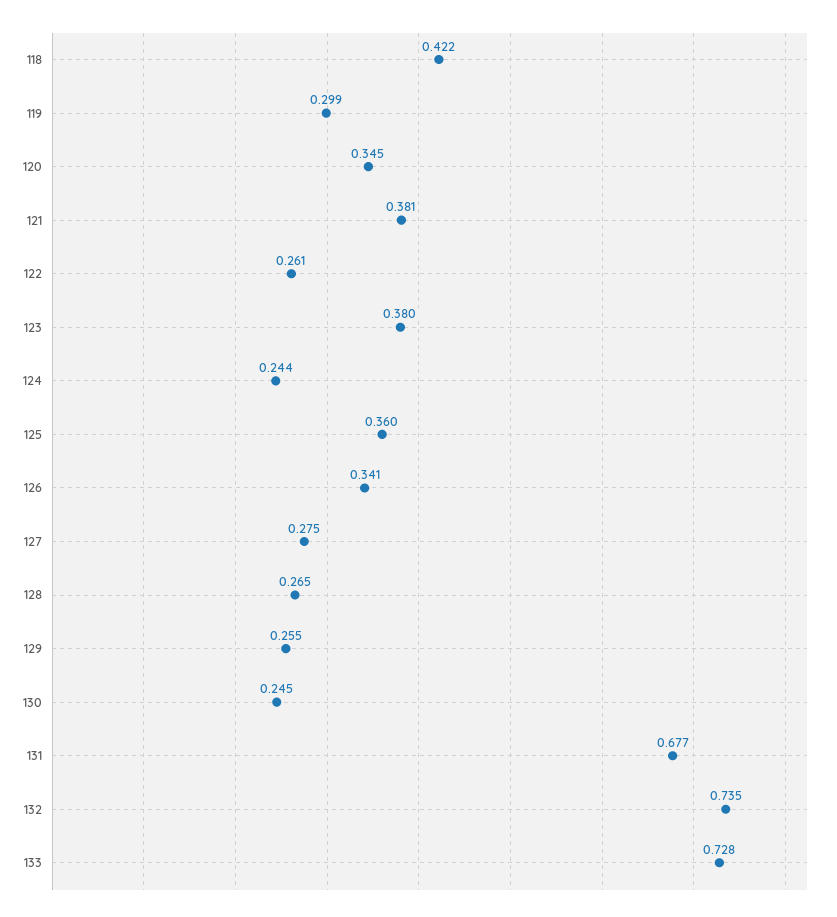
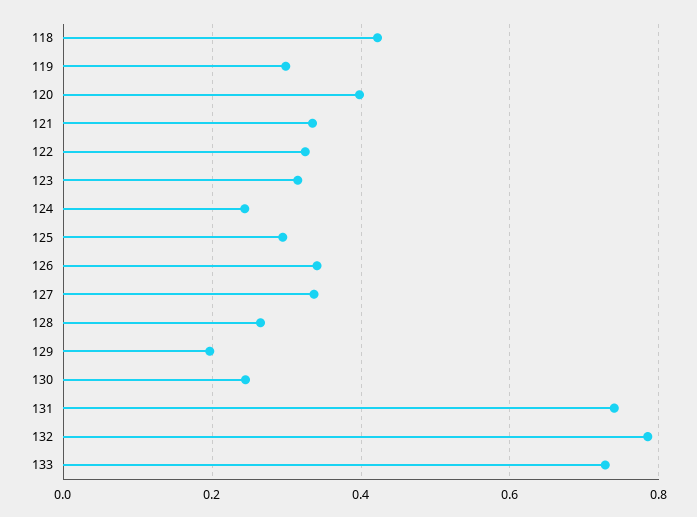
120: 0.345 -> 0.4
121: 0.381 -> 0.34
122: 0.261 -> 0.32
123: 0.38 -> 0.32
125: 0.36 -> 0.3
127: 0.275 -> 0.34
129: 0.255 -> 0.2
131: 0.677 -> 0.74
132: 0.735 -> 0.78

